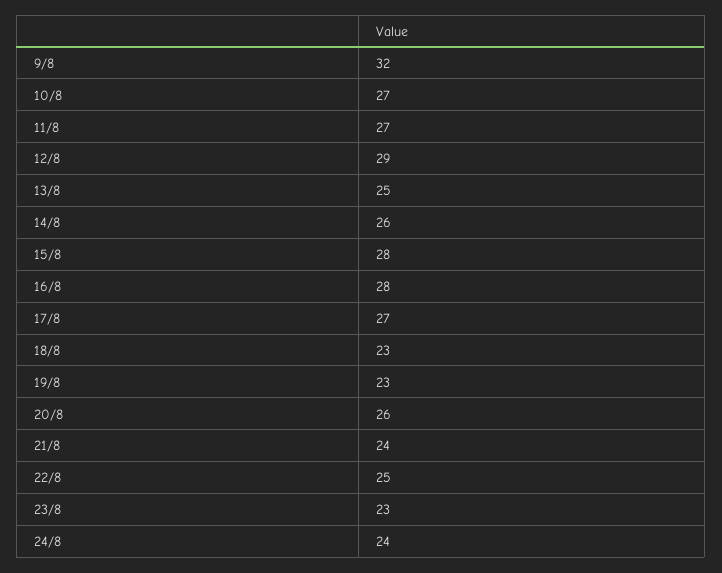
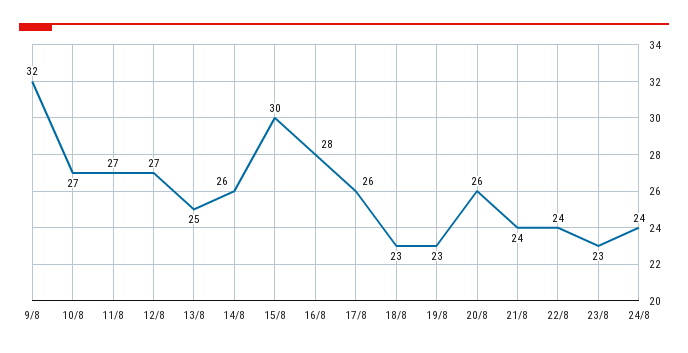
12/8: 29 -> 27
15/8: 28 -> 30
17/8: 27 -> 26
22/8: 25 -> 24

